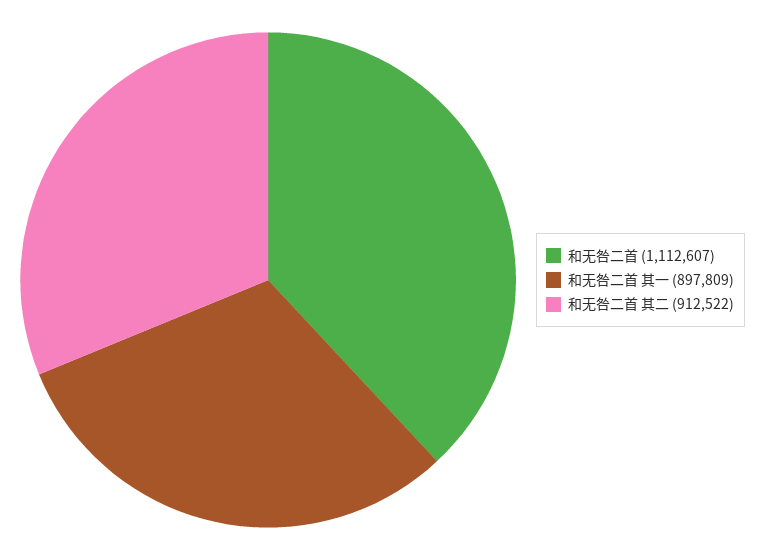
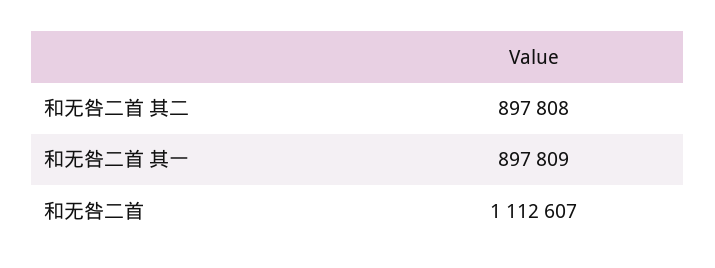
和无咎二首 其二: 912522 -> 897808

